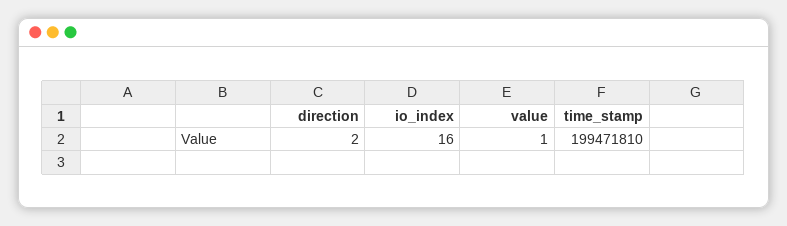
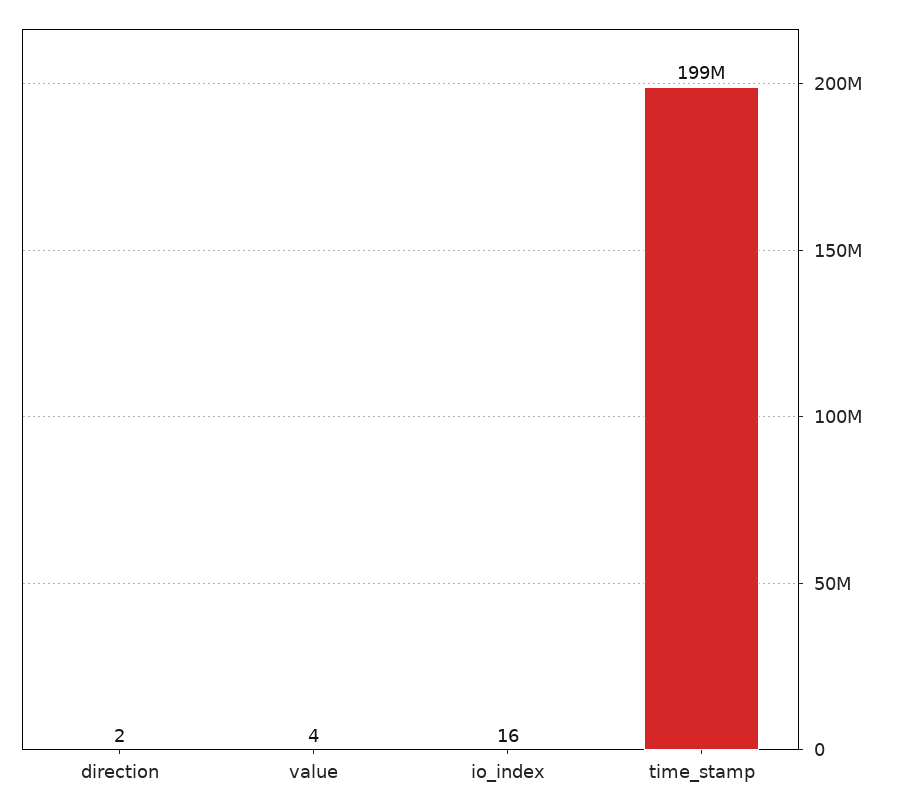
value: 1 -> 4

